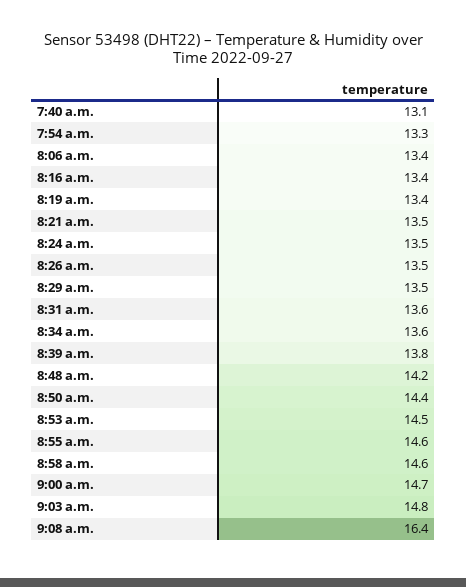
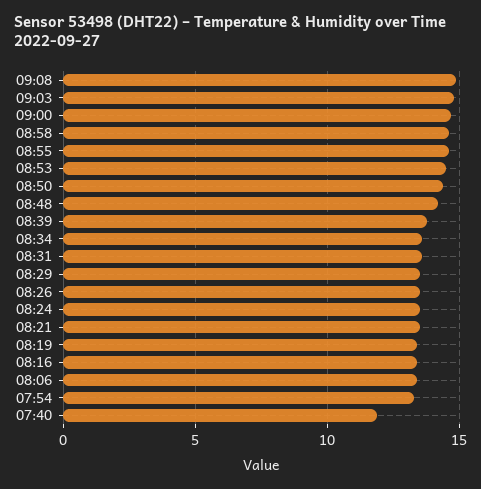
7:40 a.m.: 13.1 -> 12
9:08 a.m.: 16.4 -> 15

